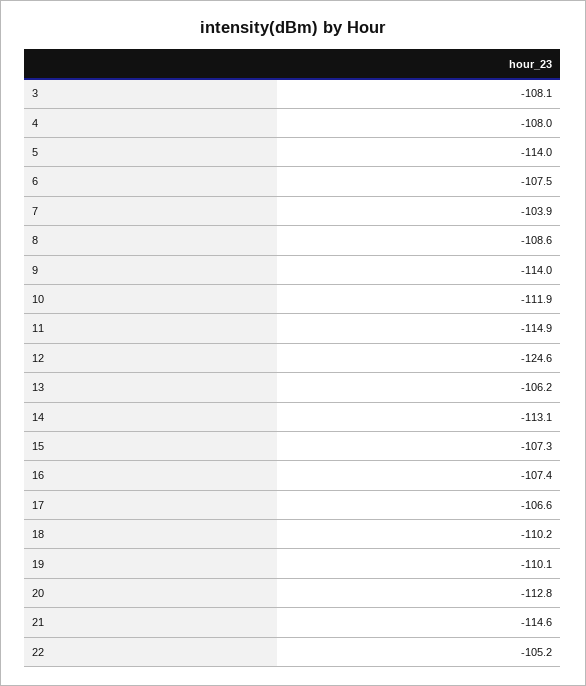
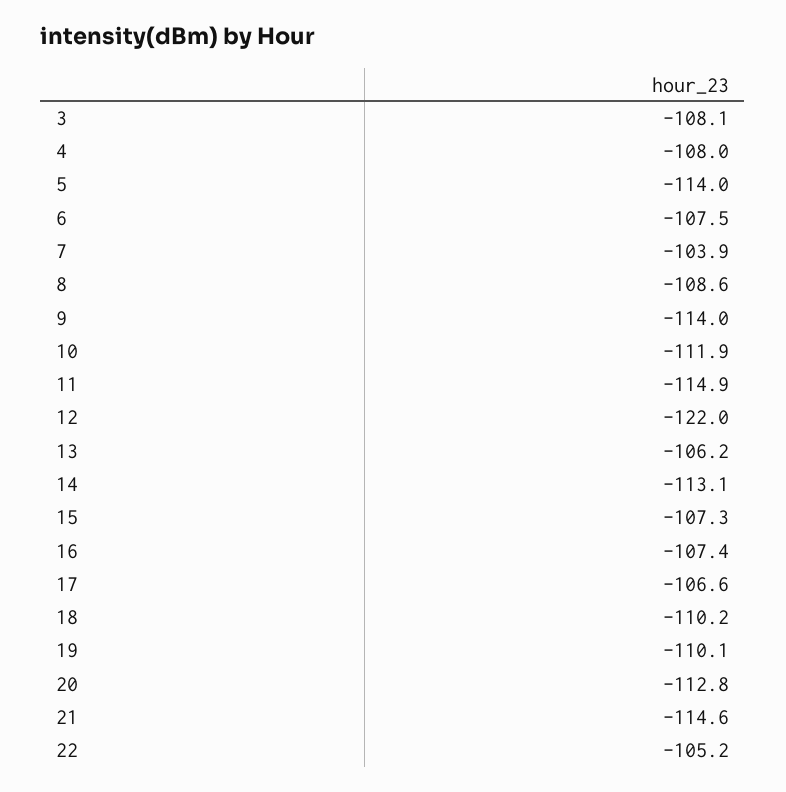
12: -124.6 -> -122

